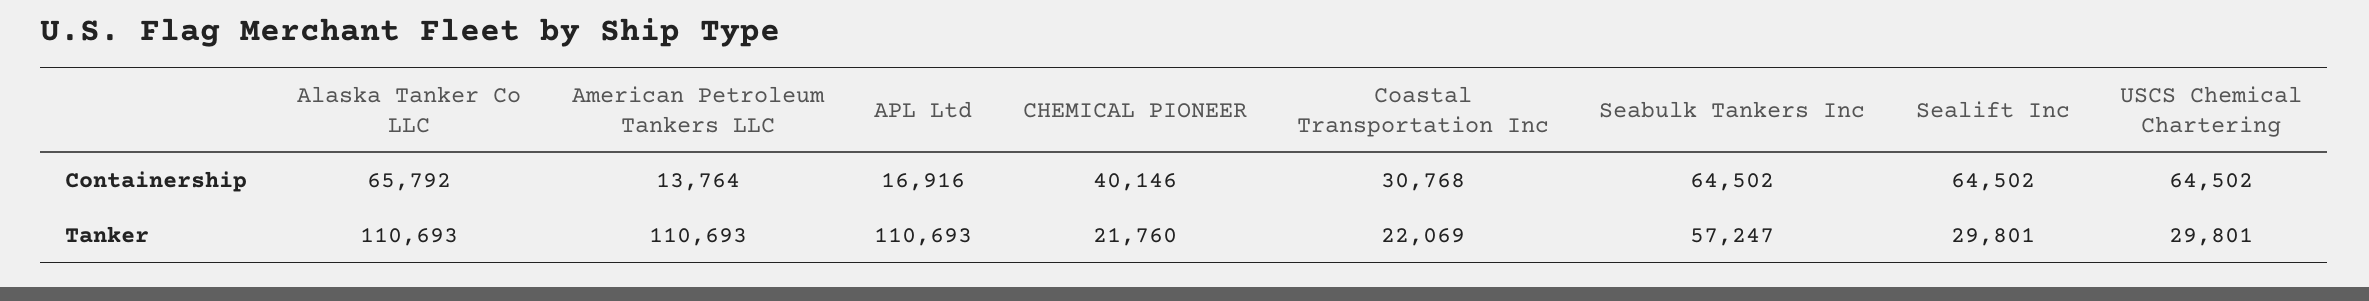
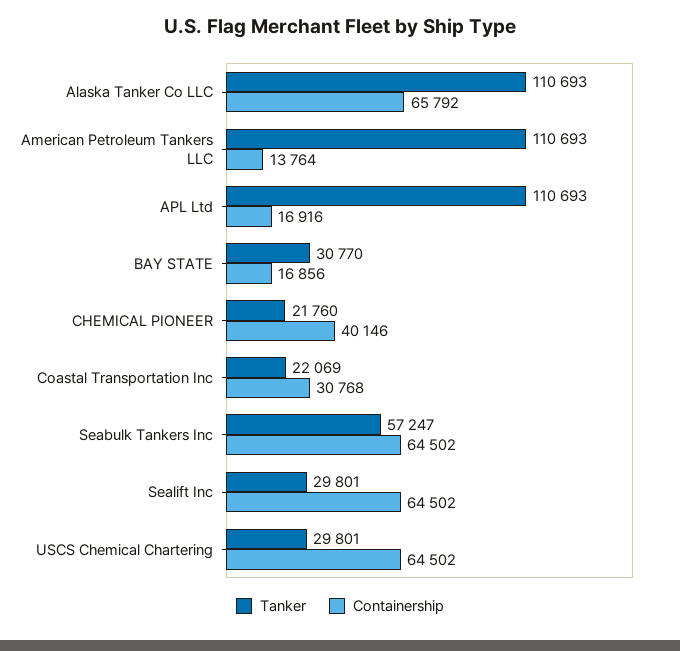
Tanker, BAY STATE: none -> 30770
Containership, BAY STATE: none -> 16856

